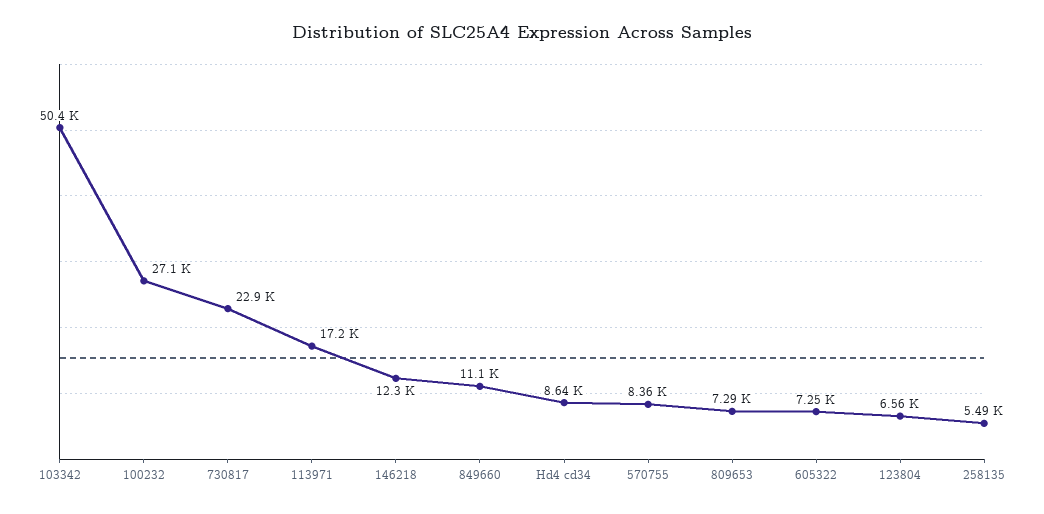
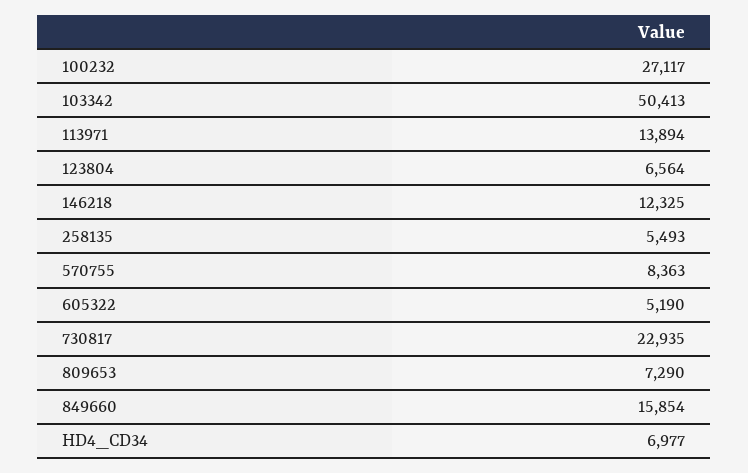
113971: 17200 -> 13894
849660: 11100 -> 15854
Hd4 cd34: 8640 -> 6977
605322: 7250 -> 5190

